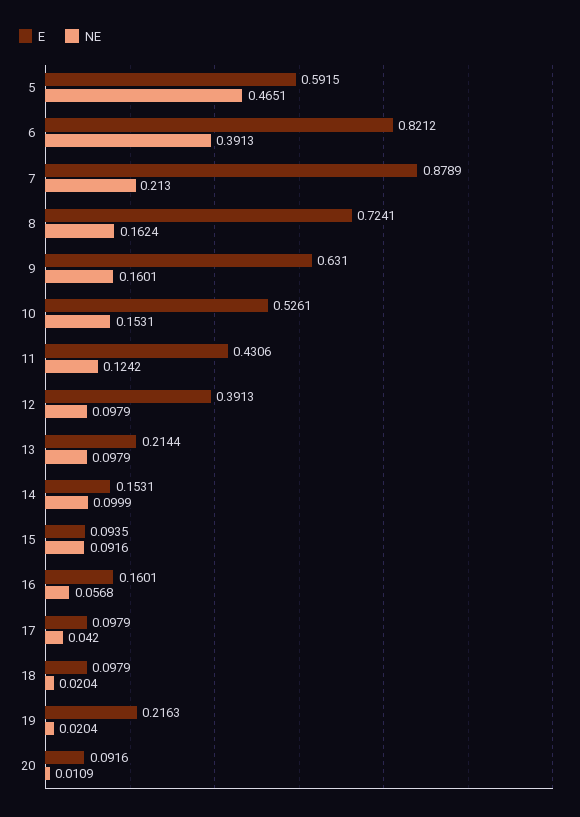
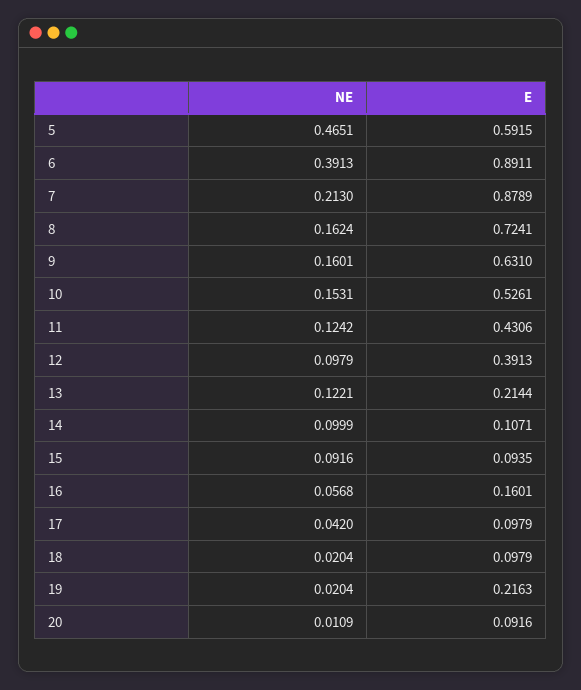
E, 6: 0.8212 -> 0.8911
NE, 13: 0.0979 -> 0.1221
E, 14: 0.1531 -> 0.1071

